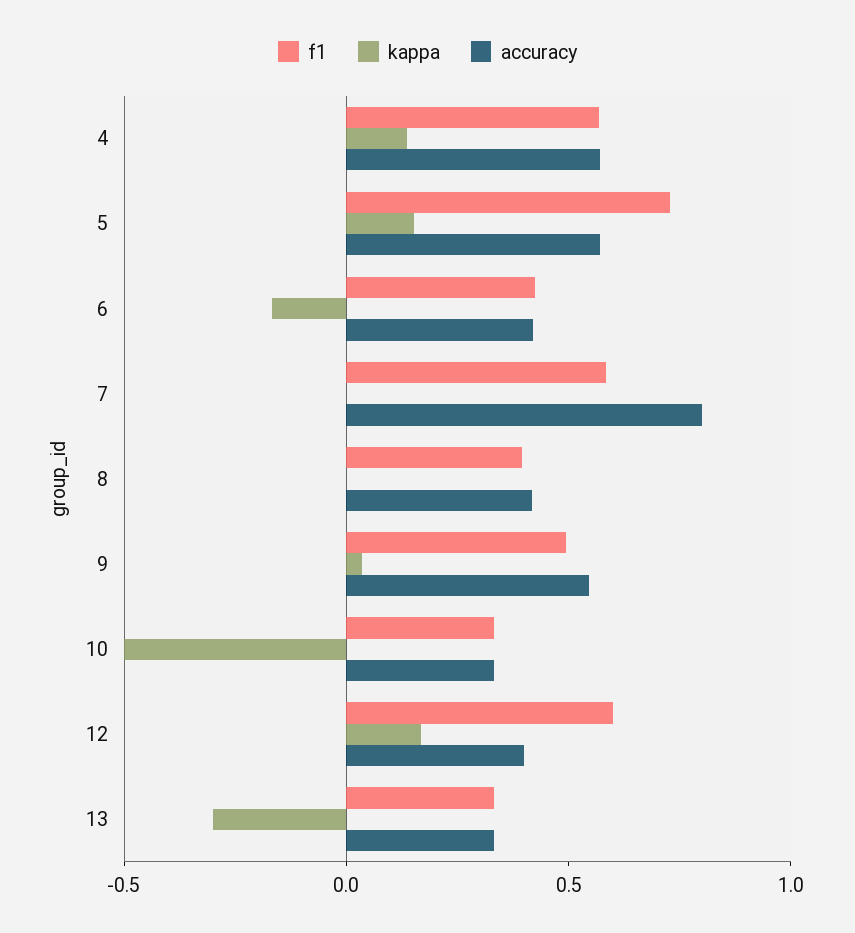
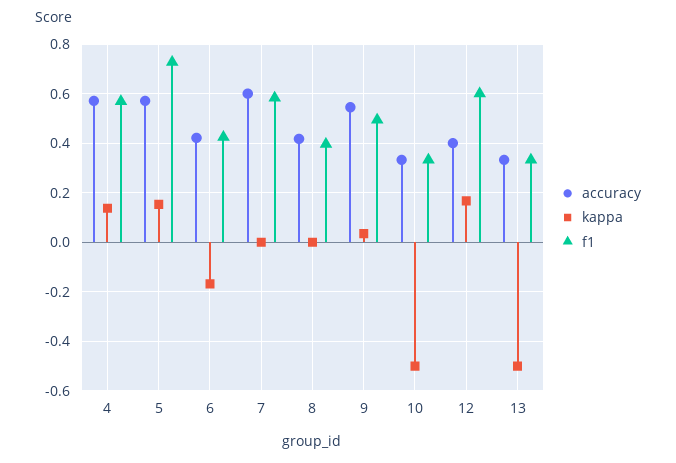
accuracy, 7: 0.8 -> 0.6
kappa, 13: -0.3 -> -0.5

